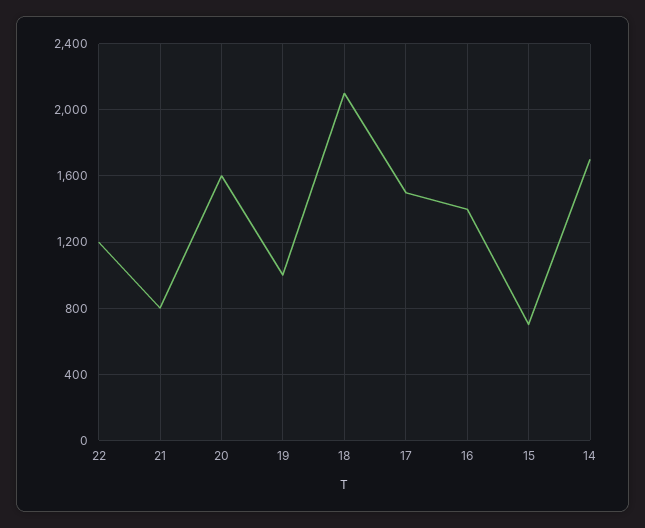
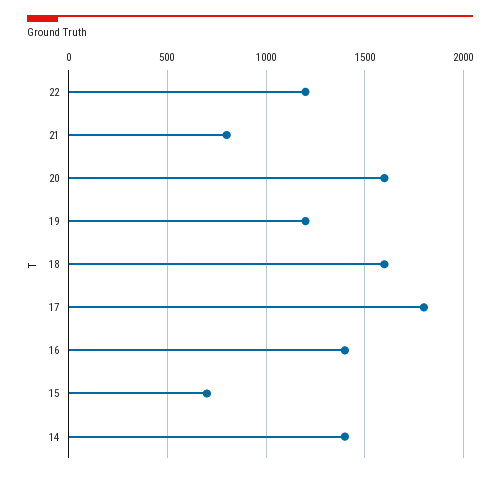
19: 1000 -> 1200
18: 2100 -> 1600
17: 1500 -> 1800
14: 1700 -> 1400

